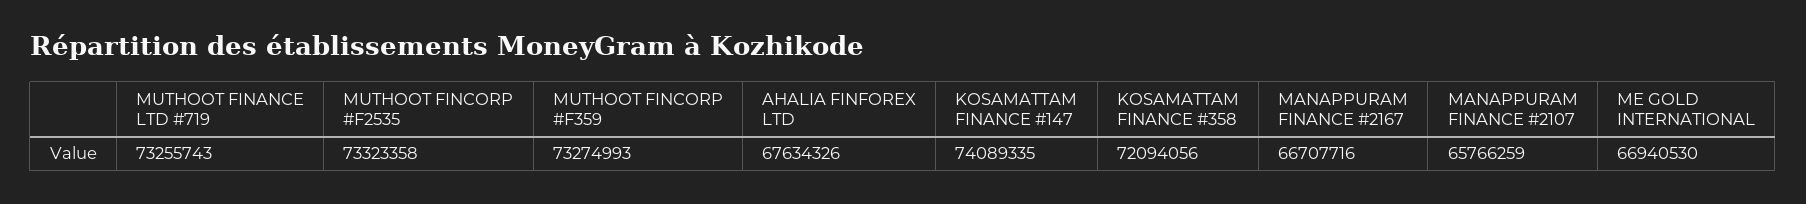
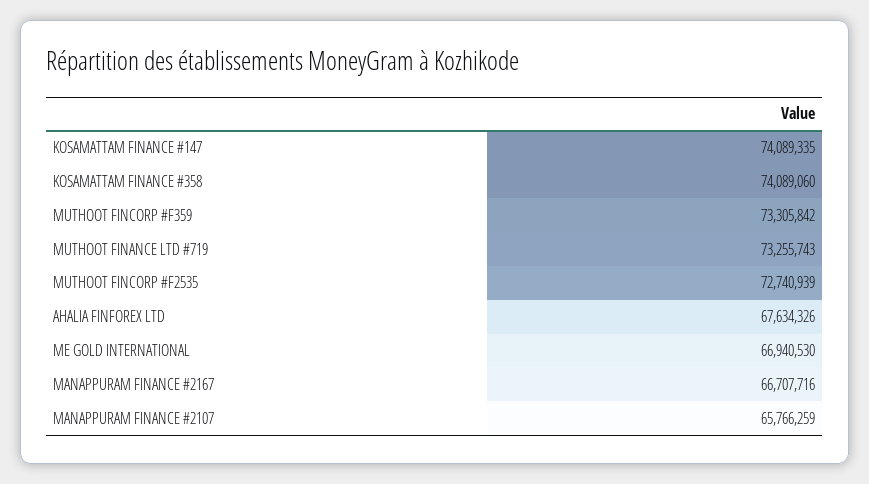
MUTHOOT FINCORP #F2535: 73323358 -> 72740939
MUTHOOT FINCORP #F359: 73274993 -> 73305842
KOSAMATTAM FINANCE #358: 72094056 -> 74089060

